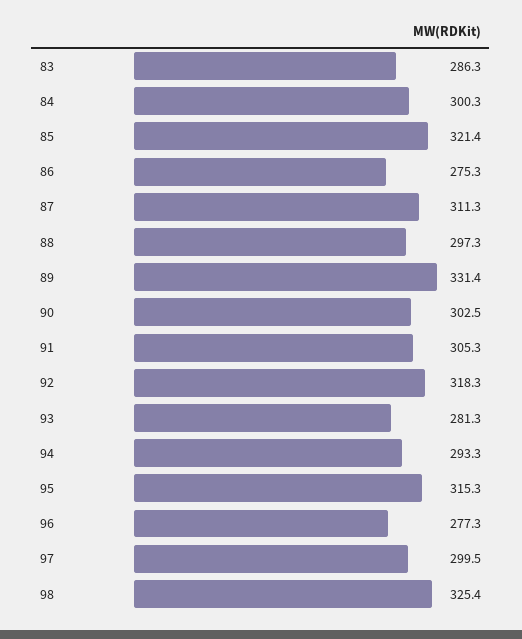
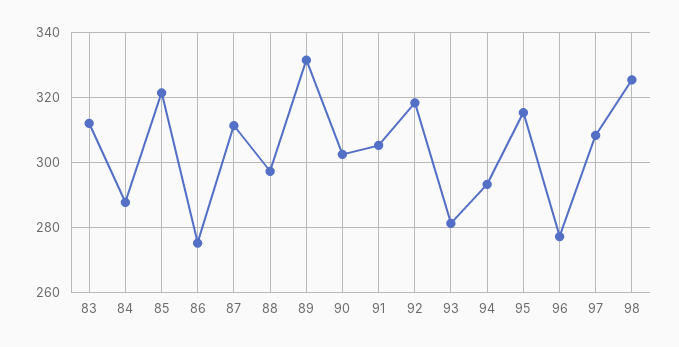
83: 286.3 -> 312
84: 300.3 -> 288
97: 299.5 -> 308

